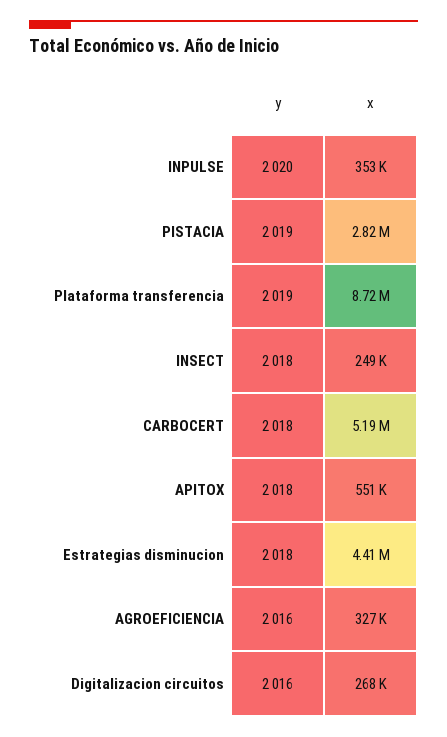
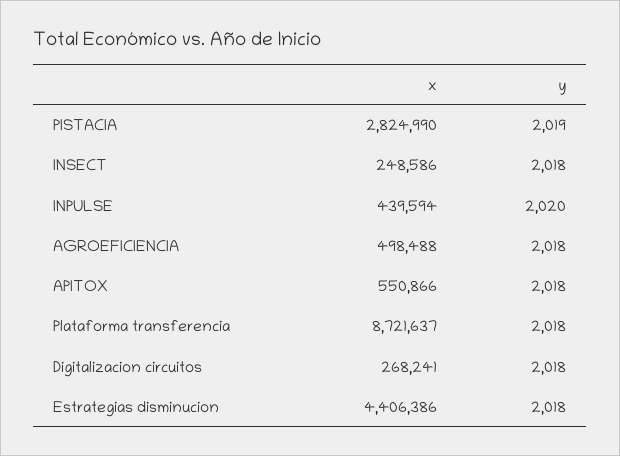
x, INPULSE: 353000 -> 439594
y, Plataforma transferencia: 2019 -> 2018
y, CARBOCERT: 2018 -> none
x, CARBOCERT: 5190000 -> none
y, AGROEFICIENCIA: 2016 -> 2018
x, AGROEFICIENCIA: 327000 -> 498488
y, Digitalizacion circuitos: 2016 -> 2018

